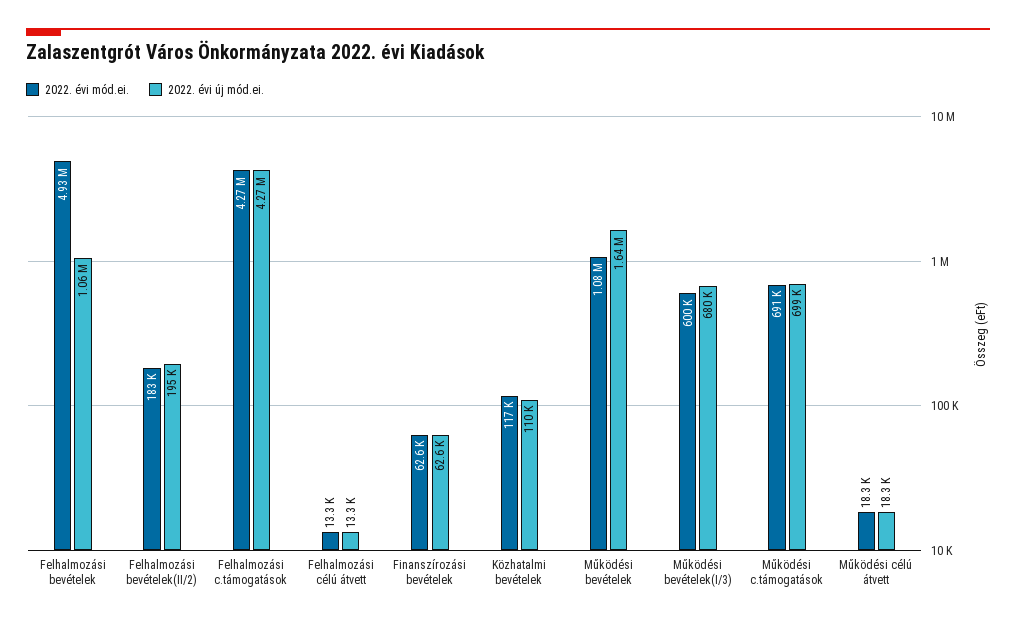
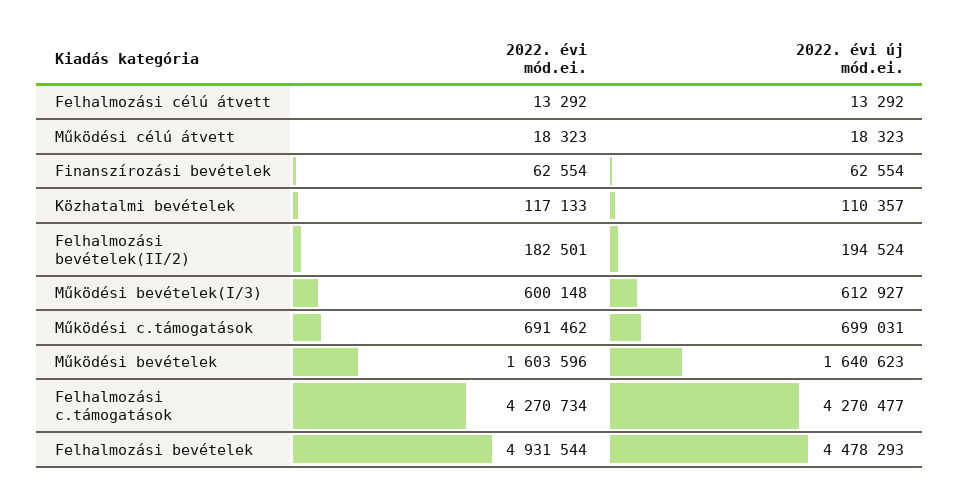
2022. évi új mód.ei., Felhalmozási bevételek: 1060000 -> 4478293
2022. évi mód.ei., Működési bevételek: 1080000 -> 1603596
2022. évi új mód.ei., Működési bevételek(I/3): 680000 -> 612927

